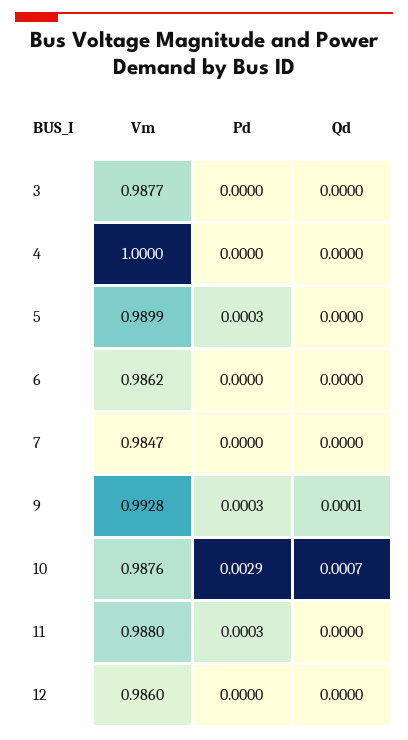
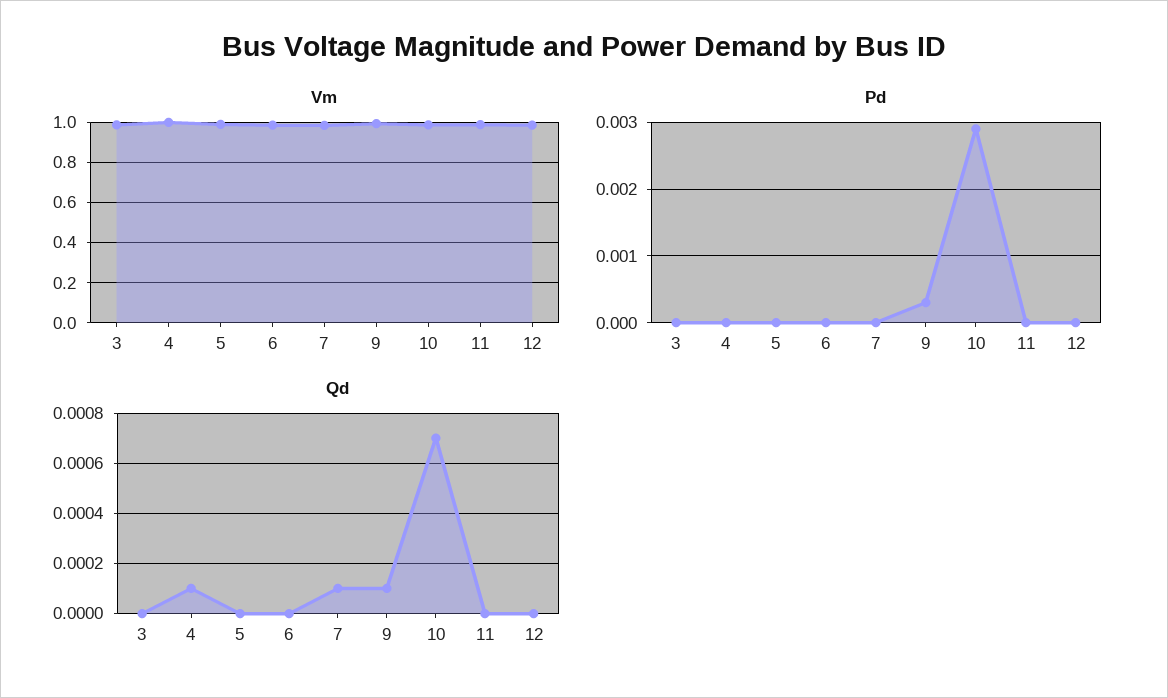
Qd, 4: 0 -> 0.0001
Pd, 5: 0.0003 -> 0
Qd, 7: 0 -> 0.0001
Pd, 11: 0.0003 -> 0

